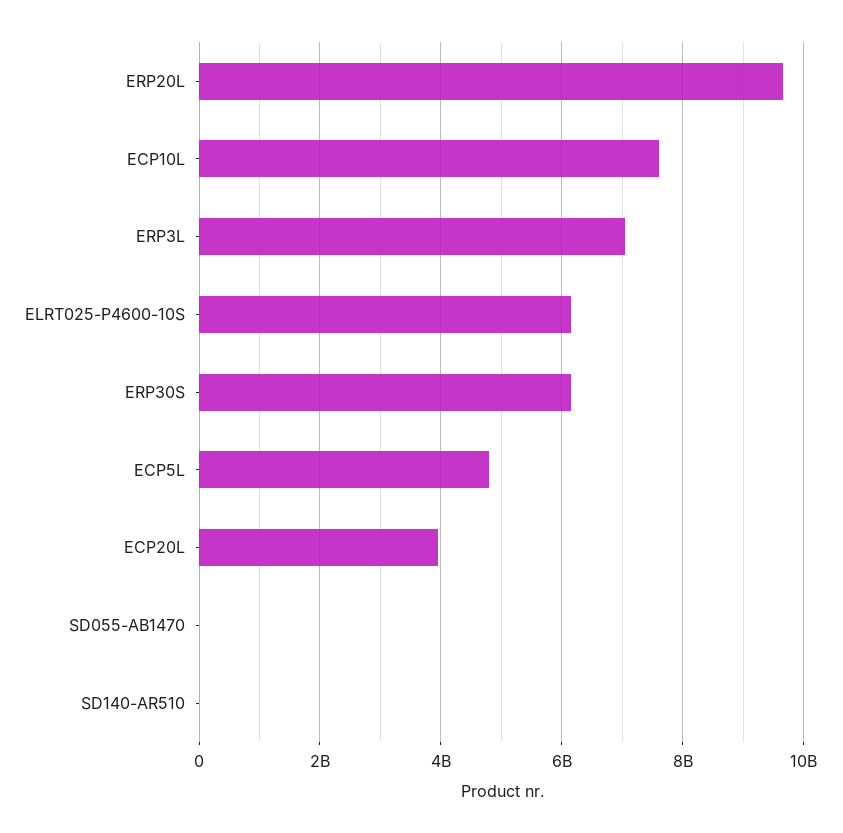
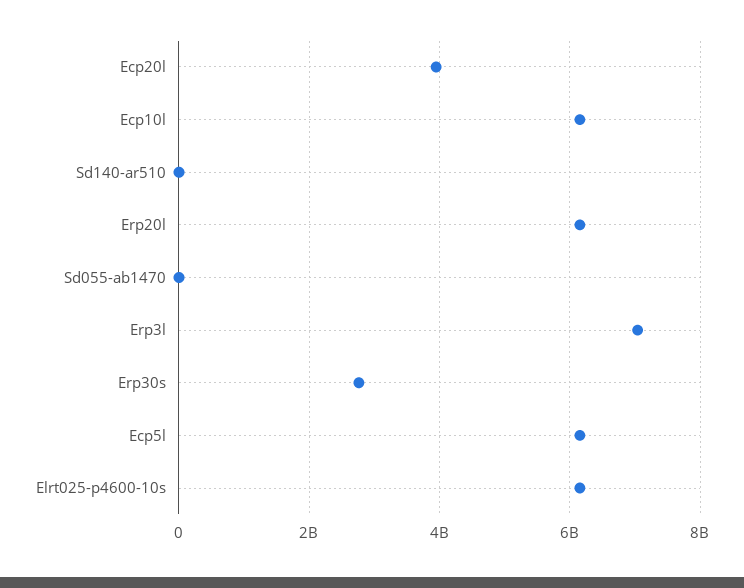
ERP20L: 9600000000 -> 6200000000
ECP10L: 7600000000 -> 6200000000
ERP30S: 6200000000 -> 2800000000
ECP5L: 4800000000 -> 6200000000

